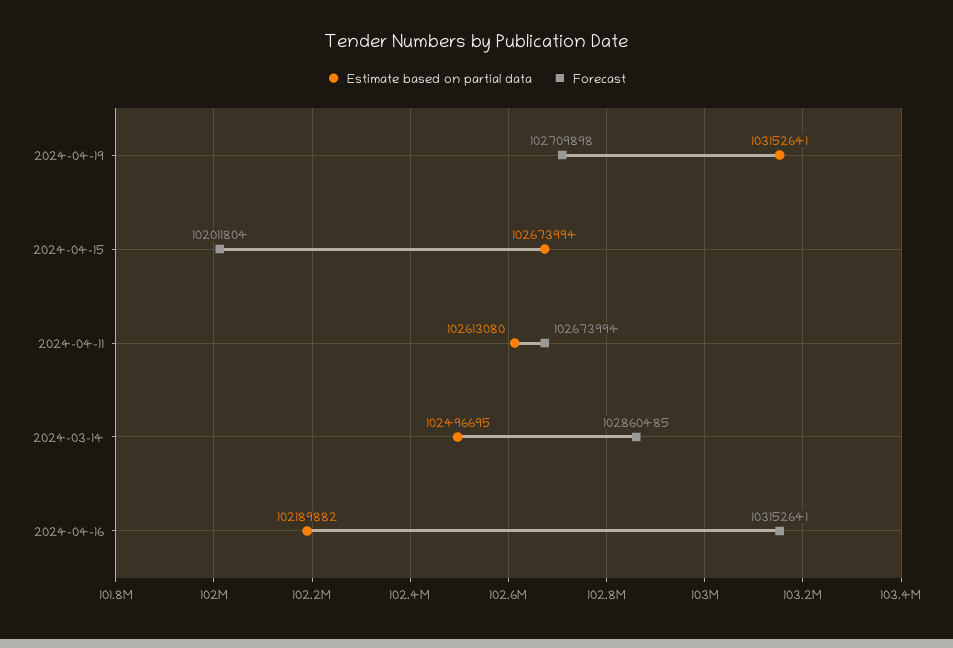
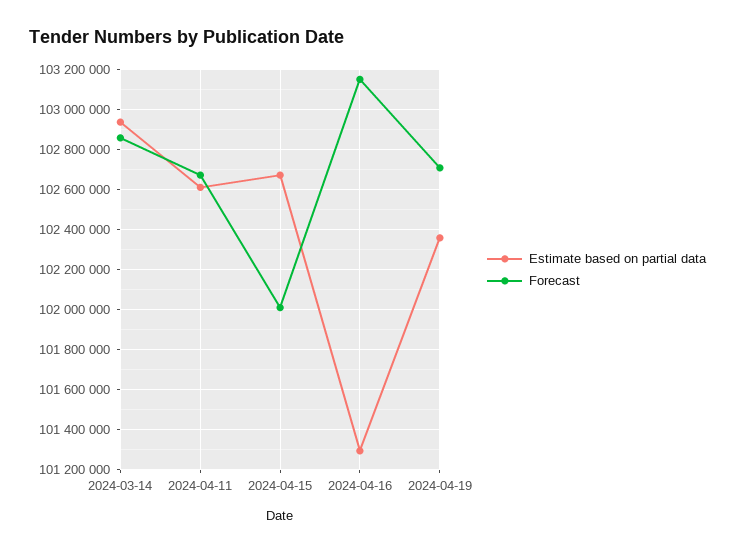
Estimate based on partial data, 2024-04-19: 103152641 -> 102350000
Estimate based on partial data, 2024-03-14: 102496695 -> 102950000
Estimate based on partial data, 2024-04-16: 102189882 -> 101300000

